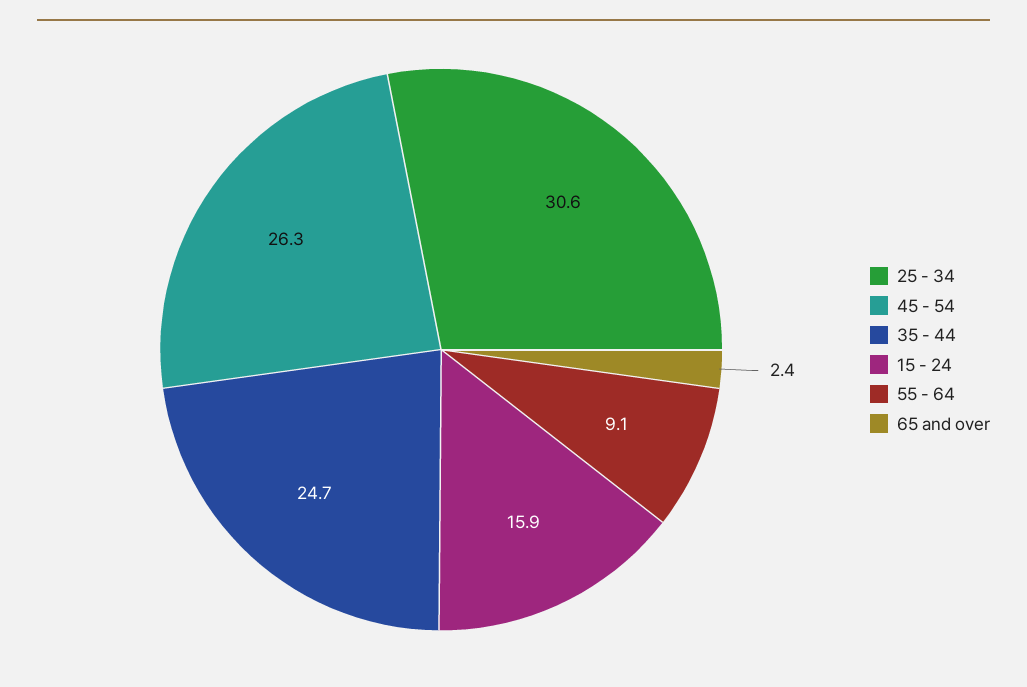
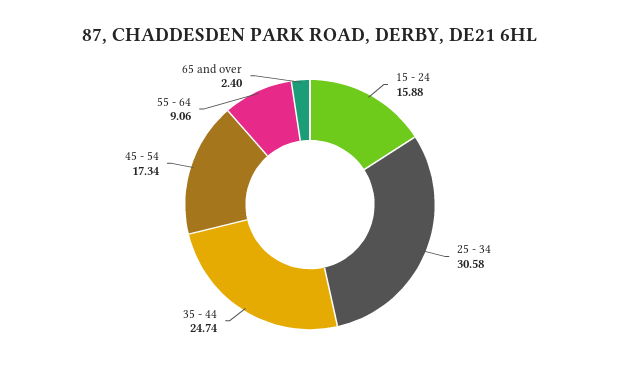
45 - 54: 26.3 -> 17.34

